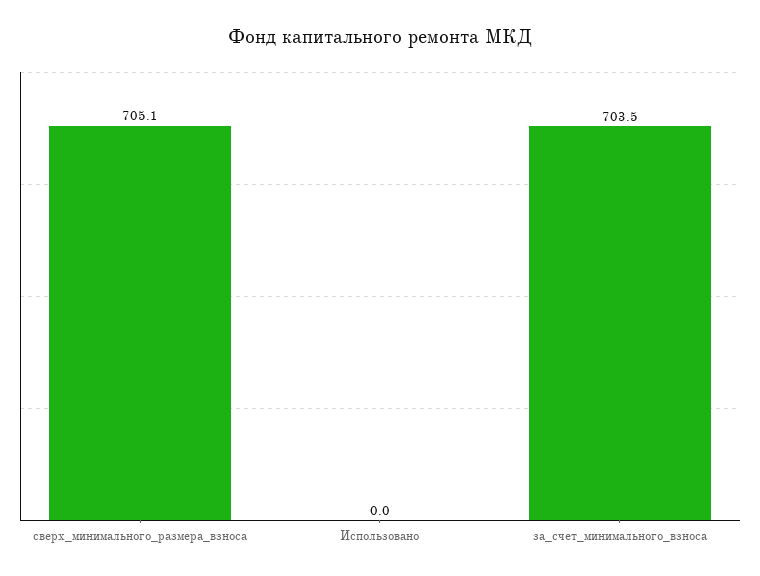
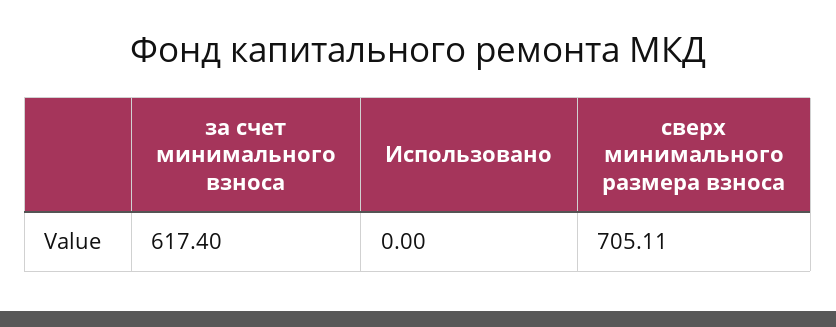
за_счет_минимального_взноса: 703.5 -> 617.4

